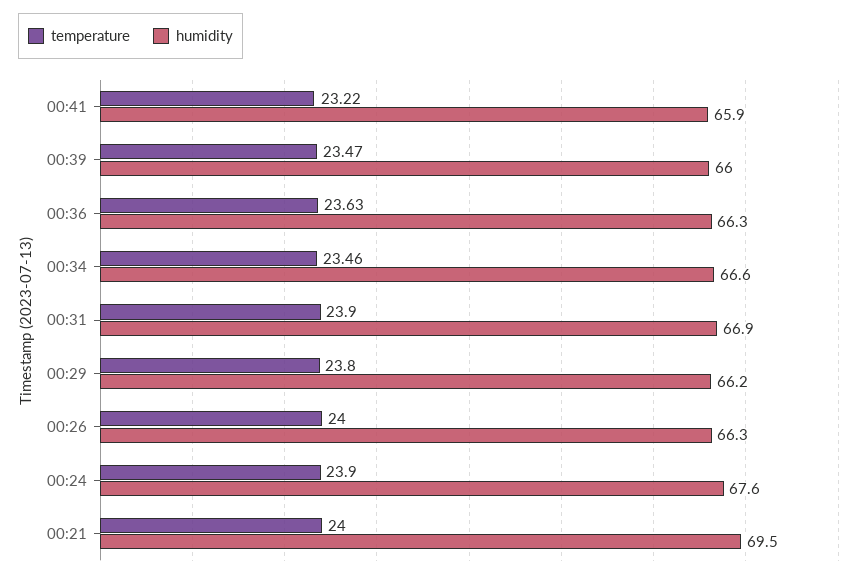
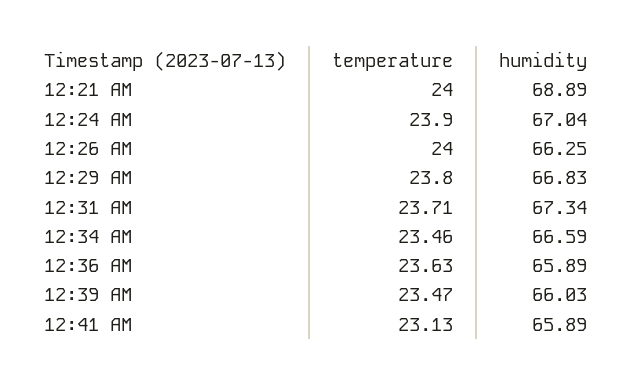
temperature, 00:41: 23.22 -> 23.13
humidity, 00:36: 66.3 -> 65.89
temperature, 00:31: 23.9 -> 23.71
humidity, 00:31: 66.9 -> 67.34
humidity, 00:29: 66.2 -> 66.83
humidity, 00:24: 67.6 -> 67.04
humidity, 00:21: 69.5 -> 68.89

